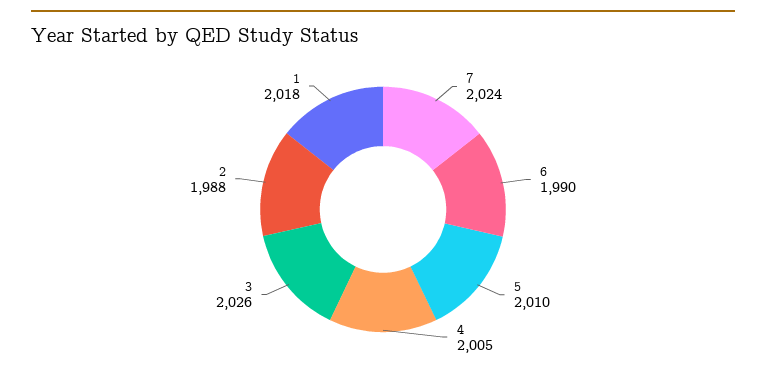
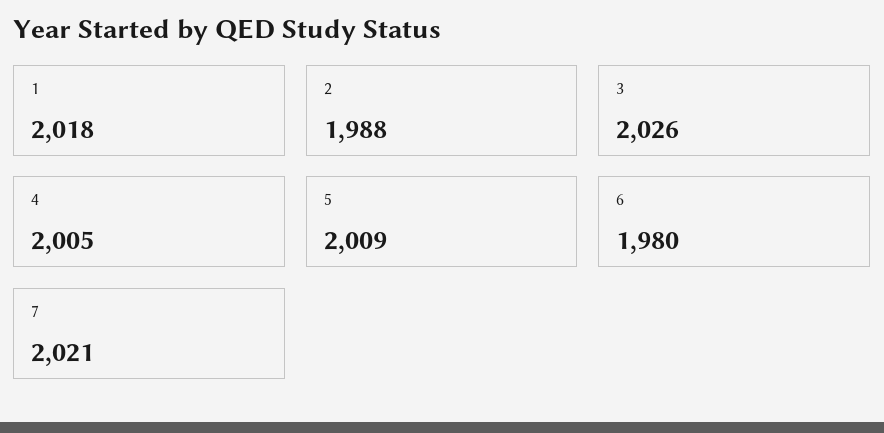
7: 2024 -> 2021
6: 1990 -> 1980
5: 2010 -> 2009

